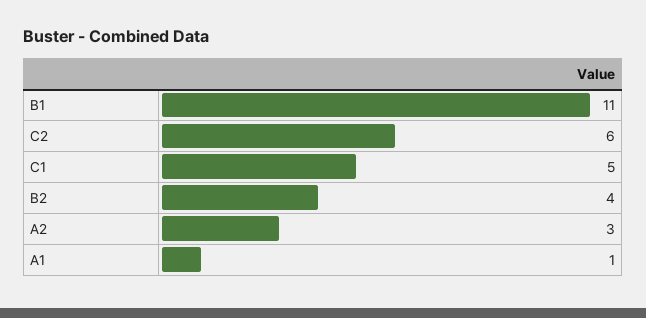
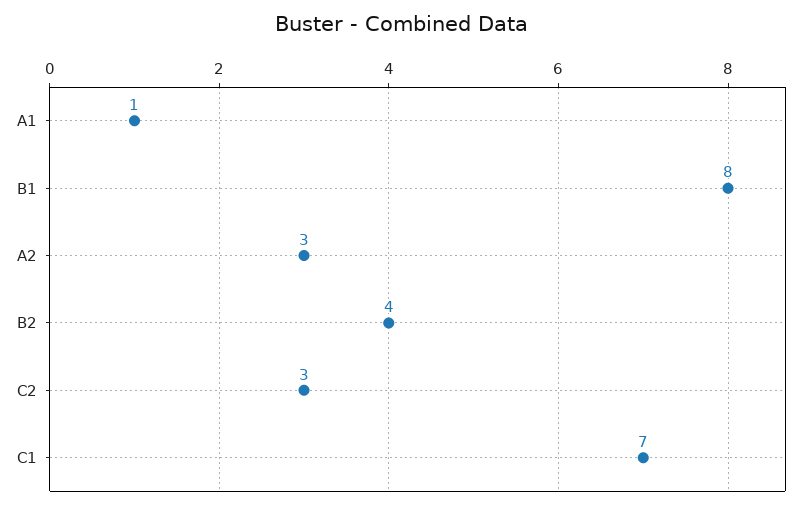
B1: 11 -> 8
C2: 6 -> 3
C1: 5 -> 7

